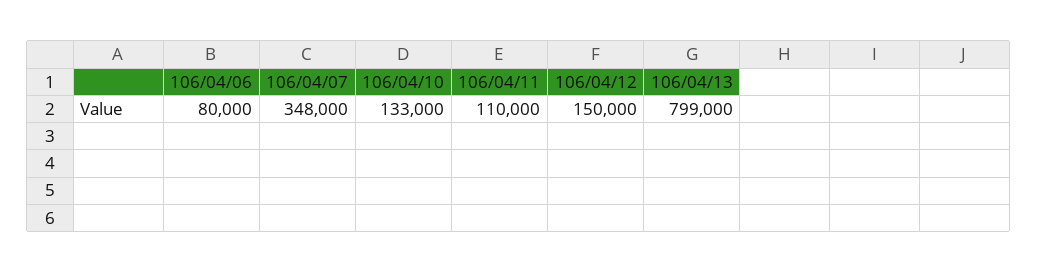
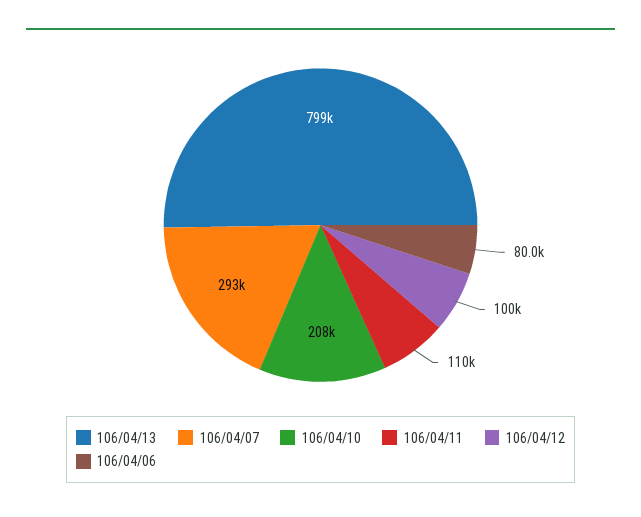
106/04/07: 348000 -> 293000
106/04/10: 133000 -> 208000
106/04/12: 150000 -> 100000

